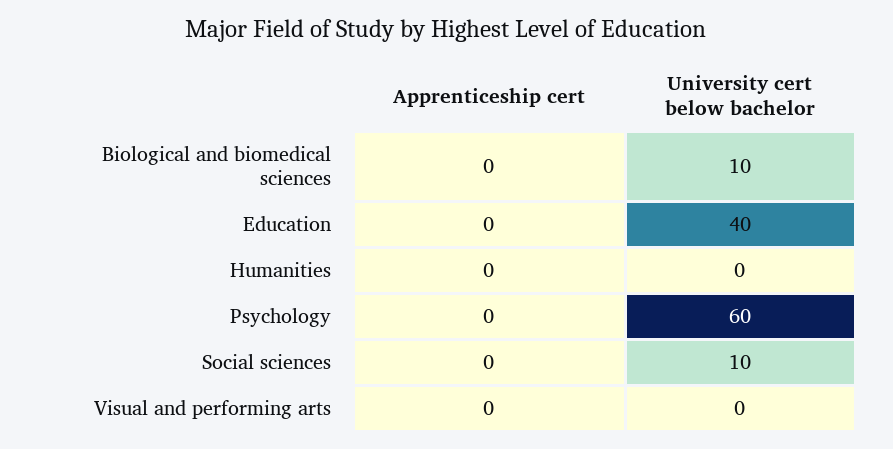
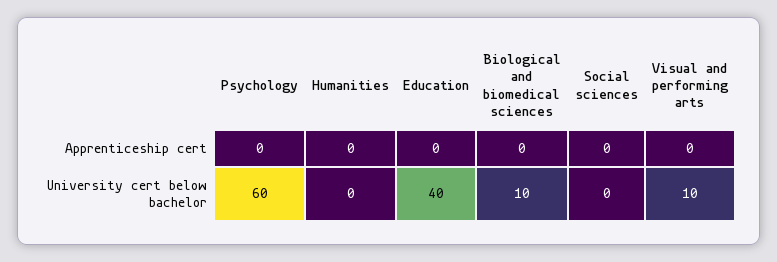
University cert below bachelor, Social sciences: 10 -> 0
University cert below bachelor, Visual and performing arts: 0 -> 10

